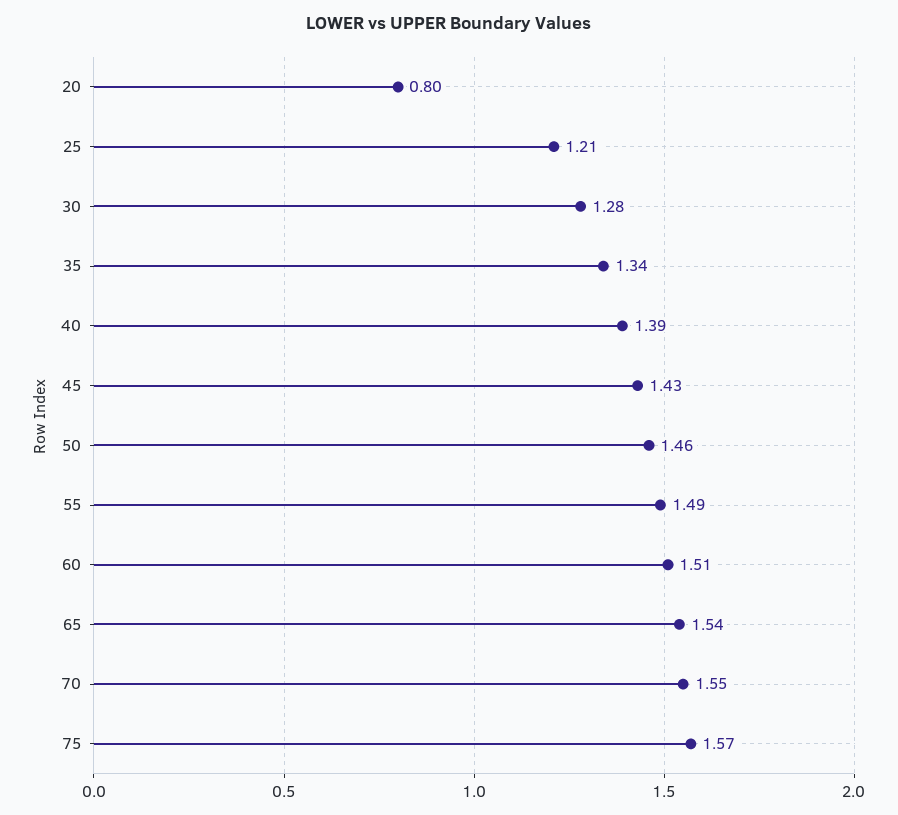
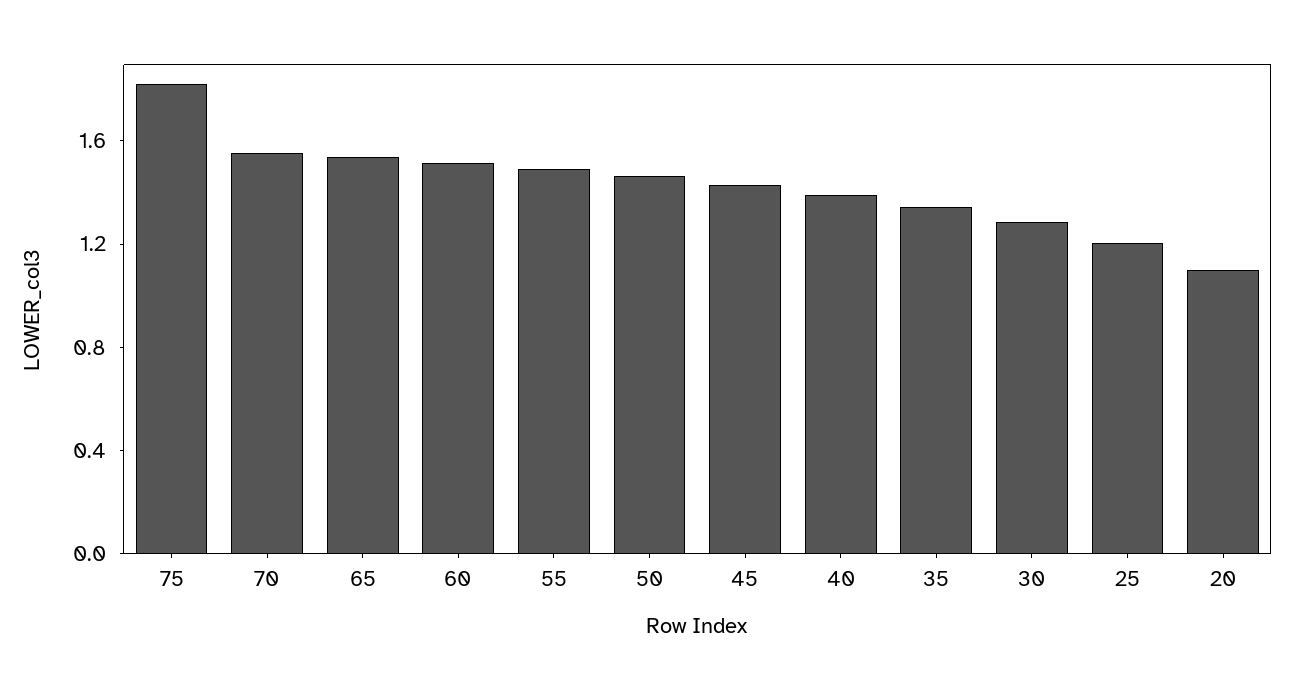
20: 0.8 -> 1.1
75: 1.57 -> 1.8

